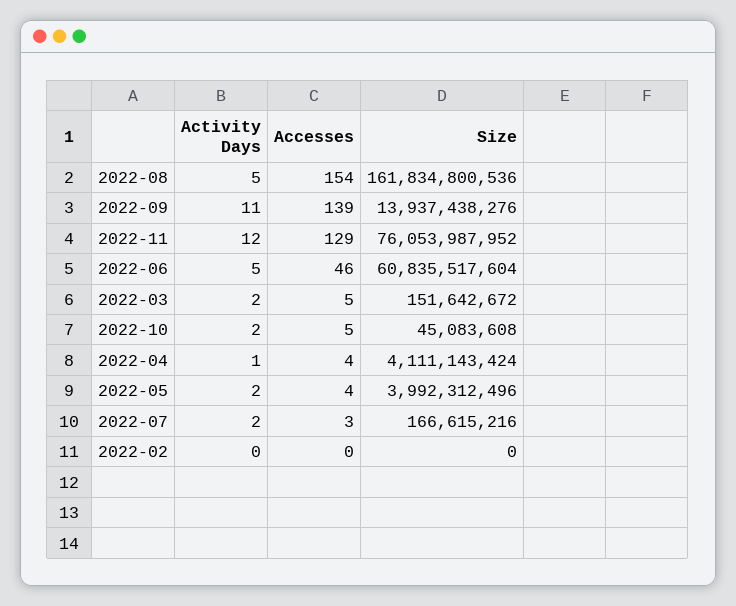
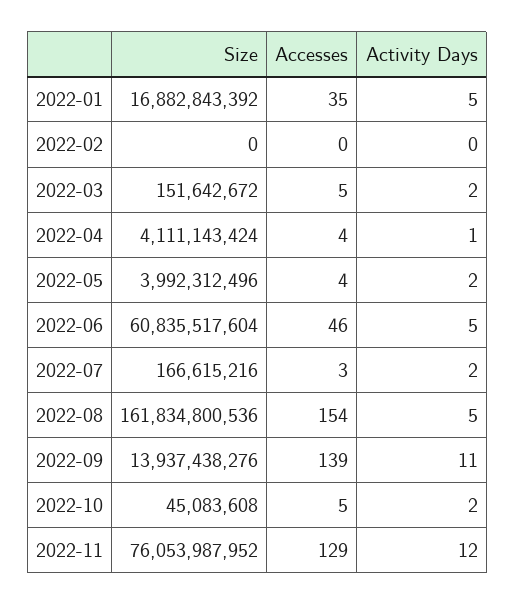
Size, 2022-01: none -> 16882843392
Accesses, 2022-01: none -> 35
Activity Days, 2022-01: none -> 5

